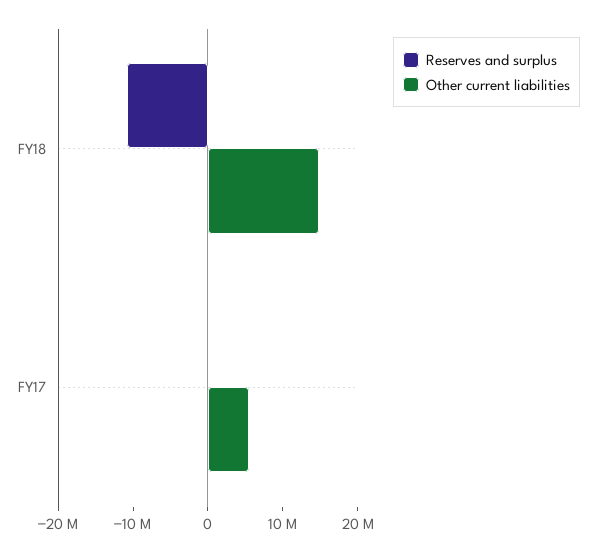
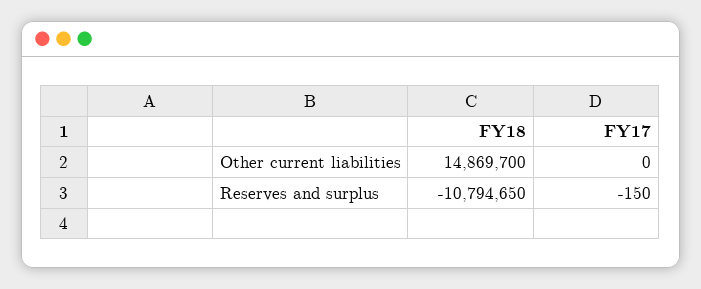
Other current liabilities, FY17: 6000000 -> 0

